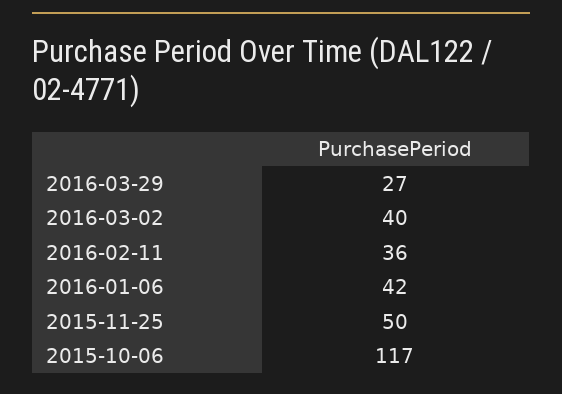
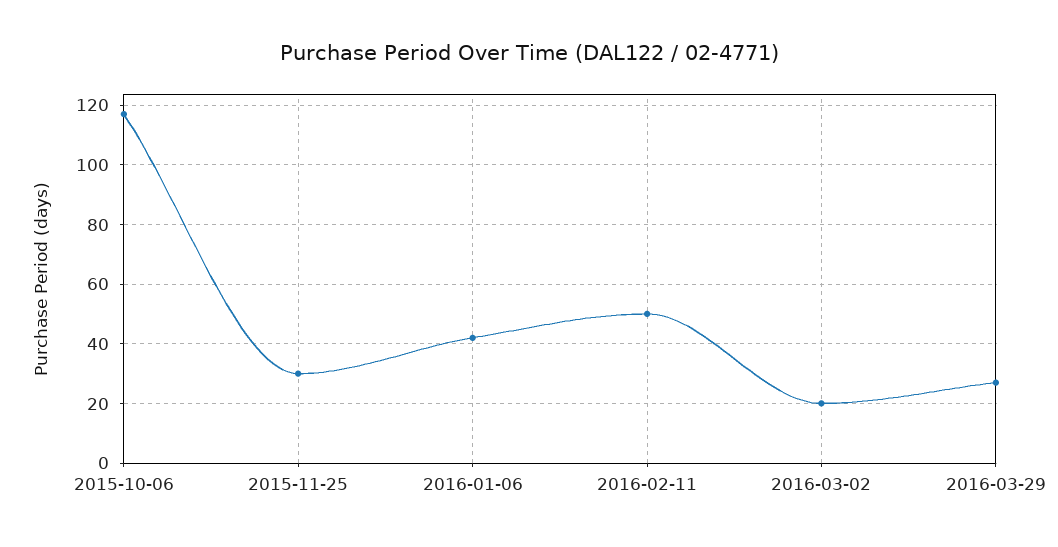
2016-03-02: 40 -> 20
2016-02-11: 36 -> 50
2015-11-25: 50 -> 30

